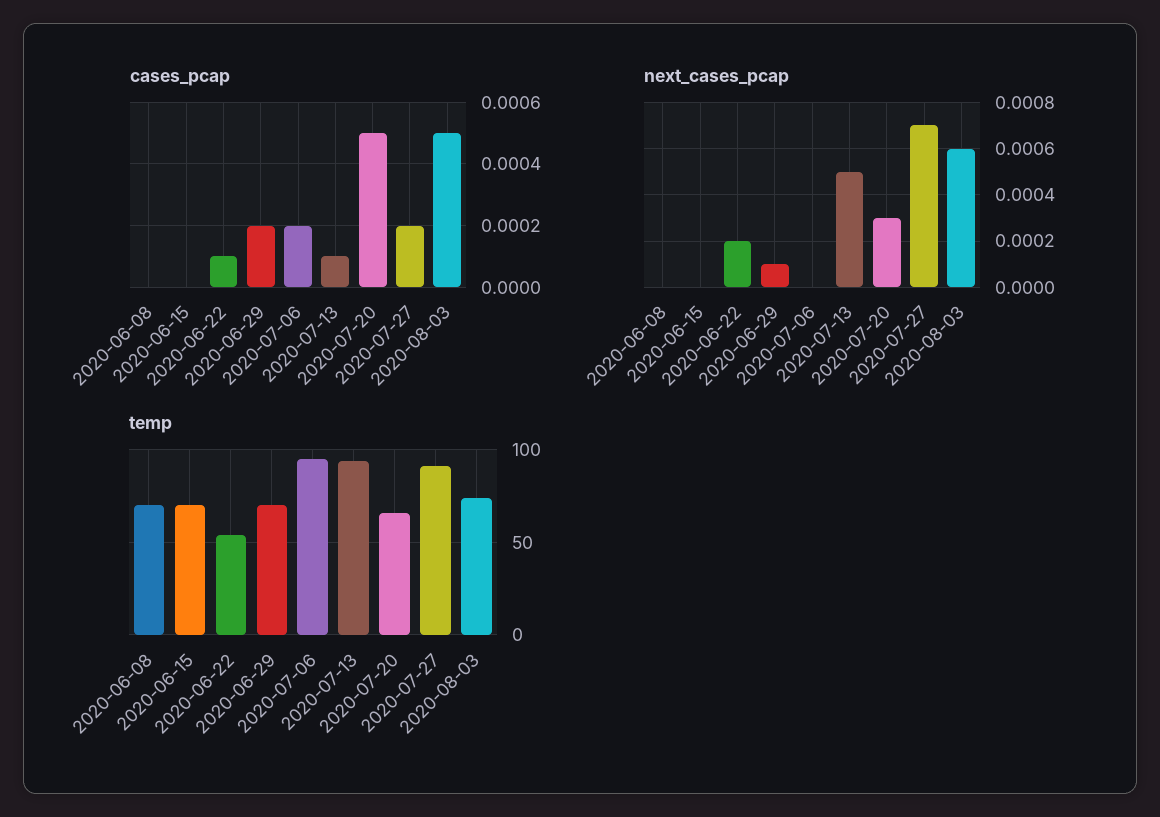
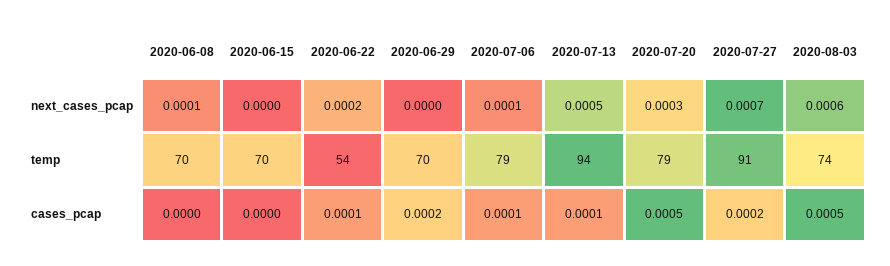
cases_pcap, 2020-07-06: 0.0002 -> 0.0001
next_cases_pcap, 2020-06-08: 0 -> 0.0001
next_cases_pcap, 2020-06-29: 0.0001 -> 0
next_cases_pcap, 2020-07-06: 0 -> 0.0001
temp, 2020-07-06: 95 -> 79
temp, 2020-07-20: 65 -> 79

